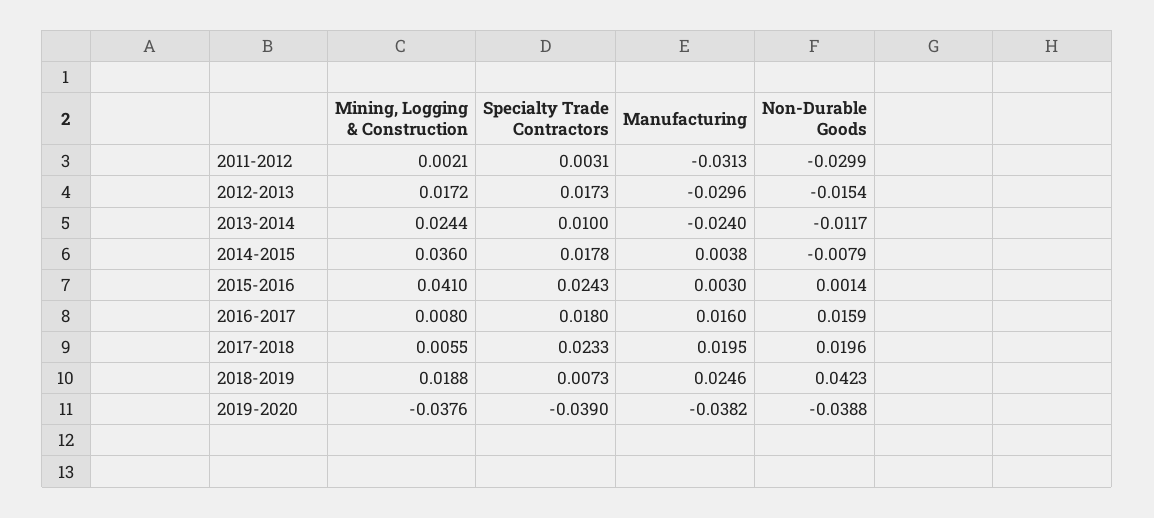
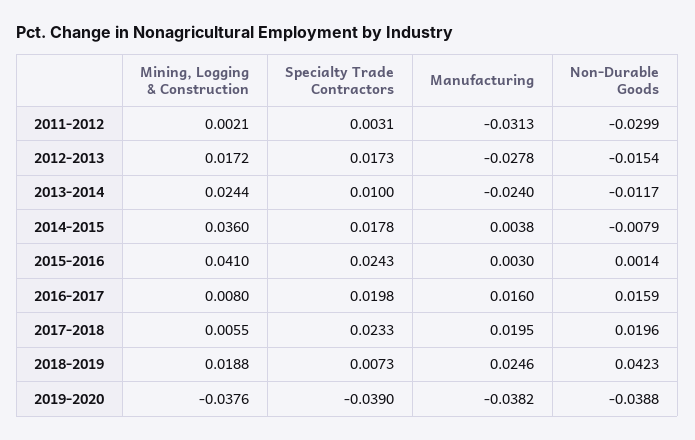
Manufacturing, 2012-2013: -0.0296 -> -0.0278
Specialty Trade Contractors, 2016-2017: 0.018 -> 0.0198

